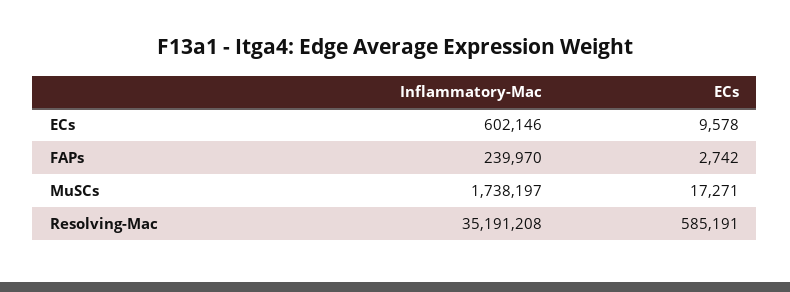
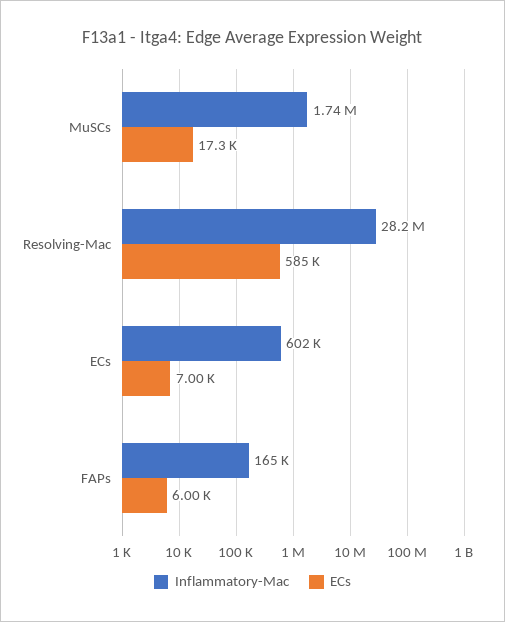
ECs, ECs: 9578 -> 7000
Inflammatory-Mac, FAPs: 239970 -> 165000
ECs, FAPs: 2742 -> 6000
Inflammatory-Mac, Resolving-Mac: 35191208 -> 28200000

